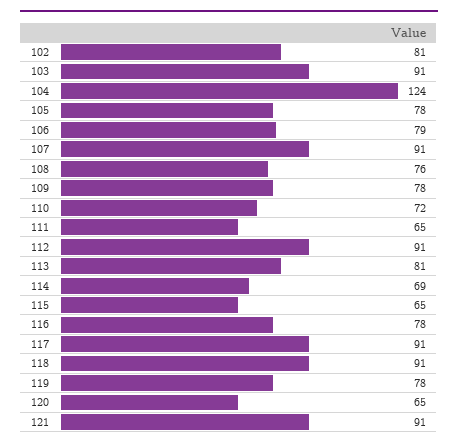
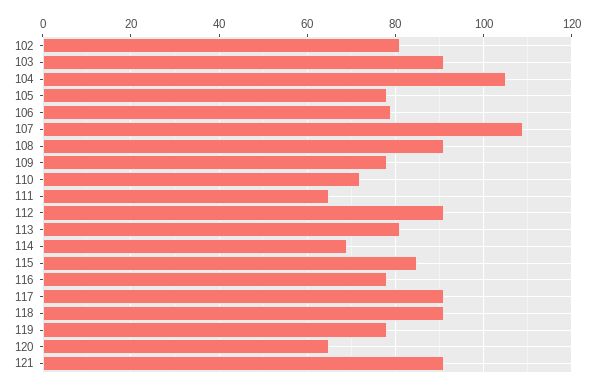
104: 124 -> 105
107: 91 -> 110
108: 76 -> 90
115: 65 -> 85

